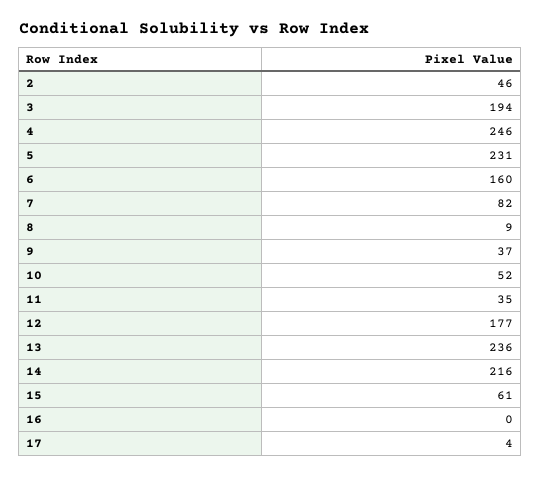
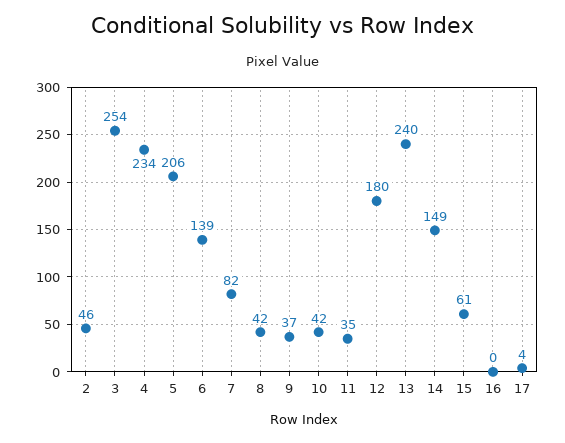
3: 194 -> 254
4: 246 -> 234
5: 231 -> 206
6: 160 -> 139
8: 9 -> 42
10: 52 -> 42
12: 177 -> 180
13: 236 -> 240
14: 216 -> 149

